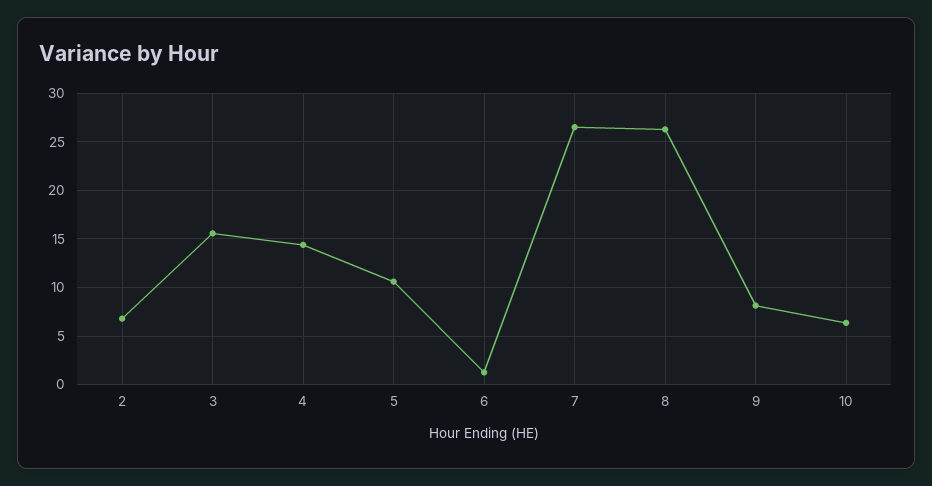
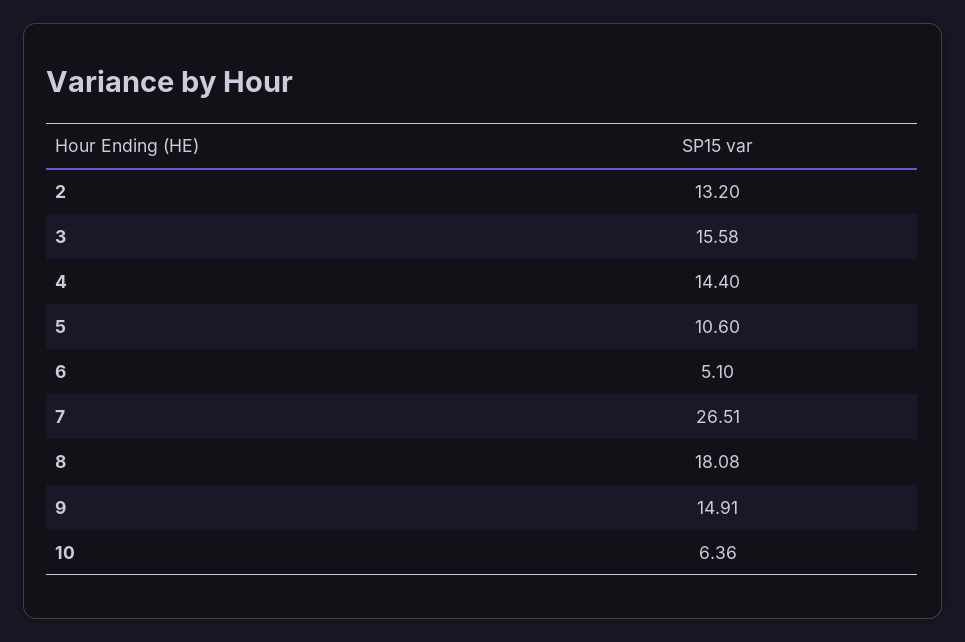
2: 7 -> 13.2
6: 1 -> 5.1
8: 26 -> 18.08
9: 8 -> 14.91

